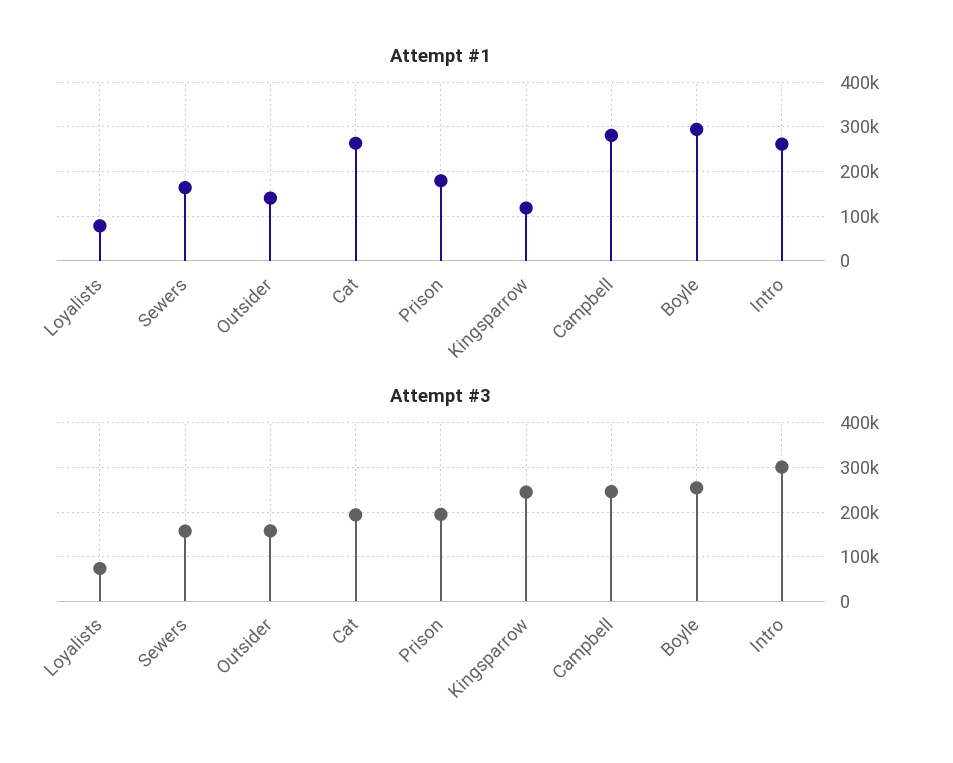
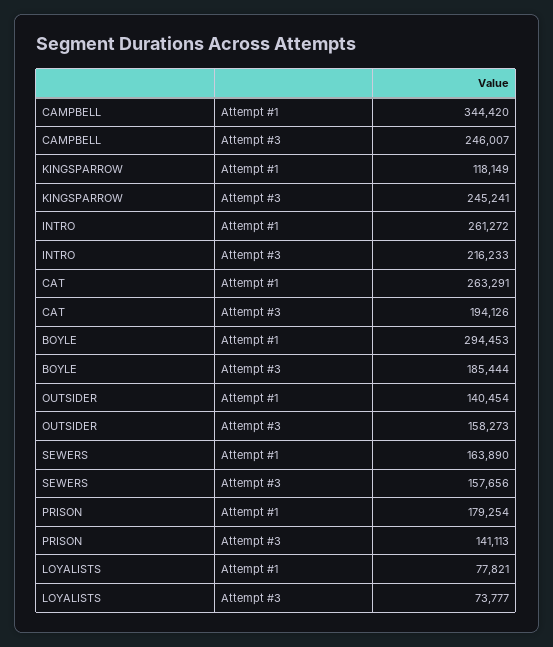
Attempt #1, Campbell: 280000 -> 344420
Attempt #3, Prison: 200000 -> 141113
Attempt #3, Boyle: 260000 -> 185444
Attempt #3, Intro: 300000 -> 216233

